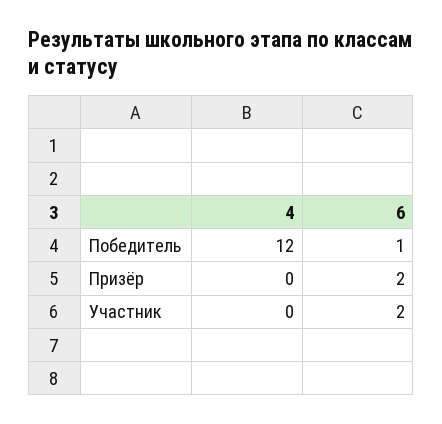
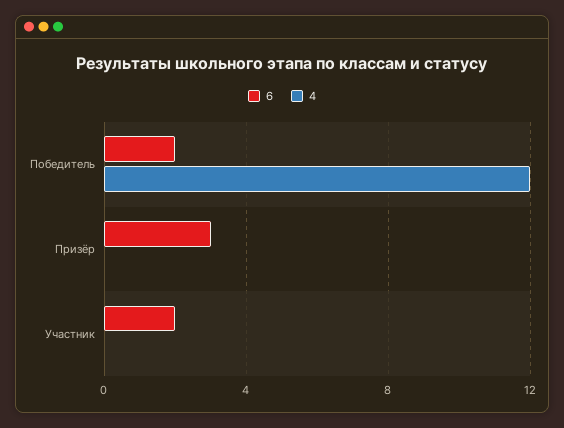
6, Победитель: 1 -> 2
6, Призёр: 2 -> 3

